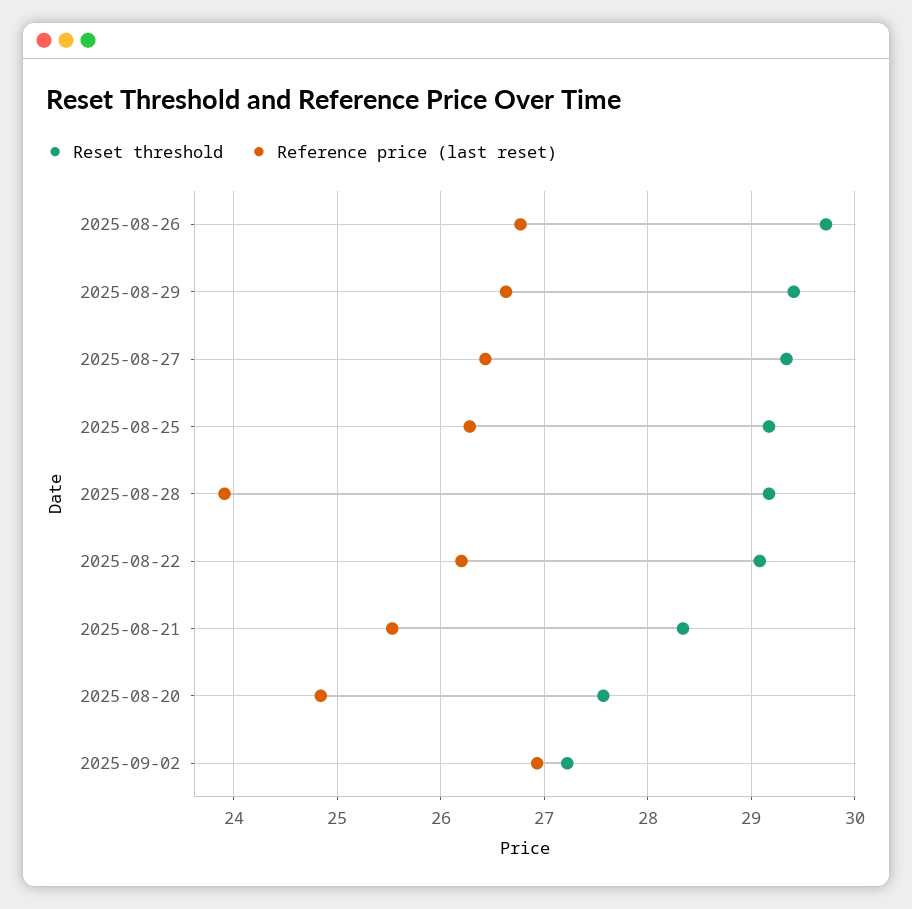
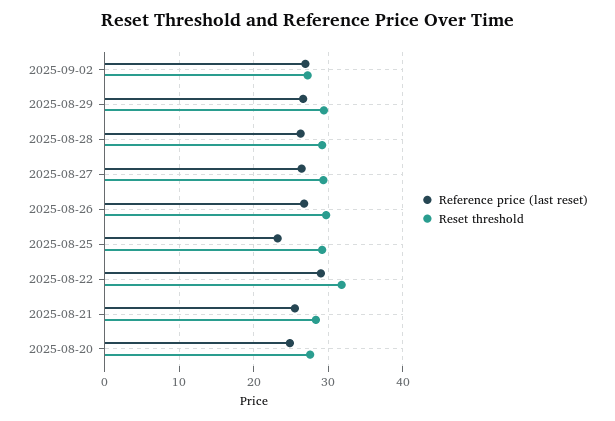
Reference price (last reset), 2025-08-25: 26.3 -> 23
Reference price (last reset), 2025-08-28: 23.9 -> 26
Reset threshold, 2025-08-22: 29.1 -> 32
Reference price (last reset), 2025-08-22: 26.2 -> 29

